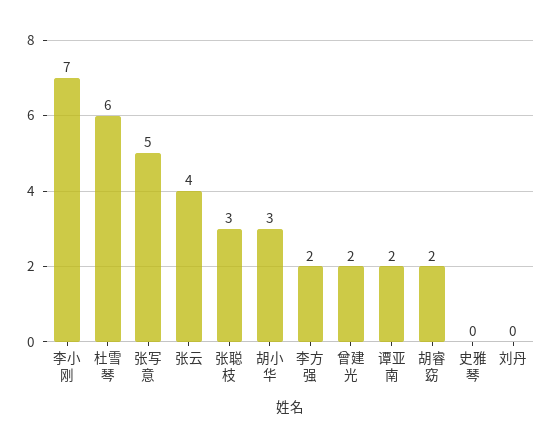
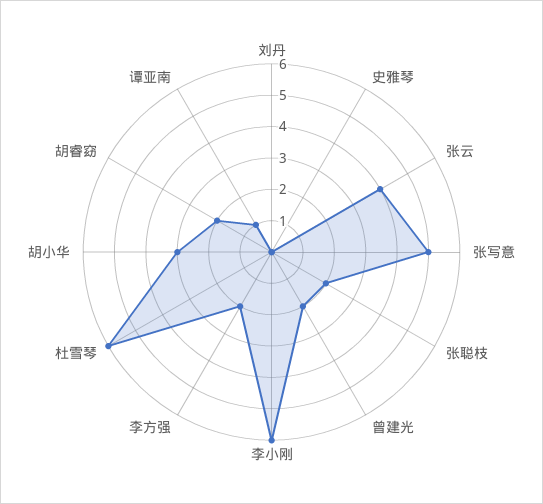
李小刚: 7 -> 6
张聪枝: 3 -> 2
谭亚南: 2 -> 1

